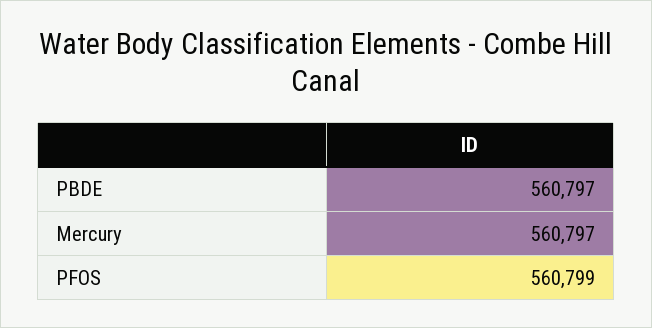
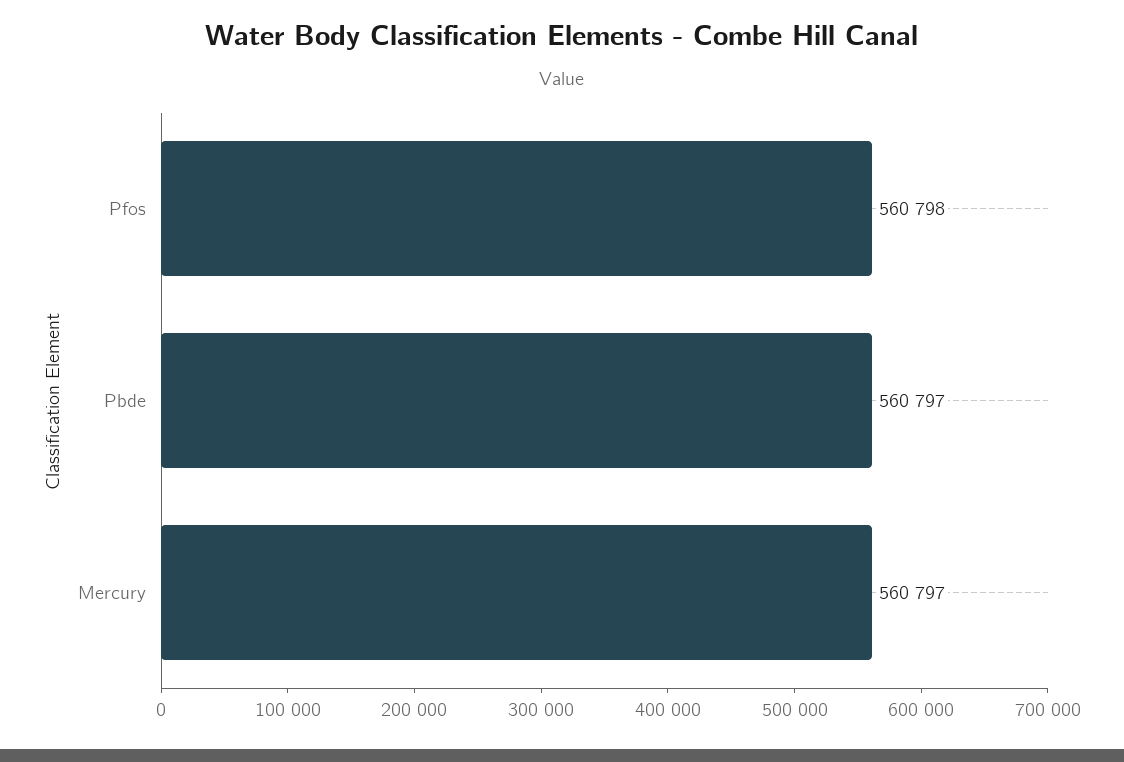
PFOS: 560799 -> 560798

